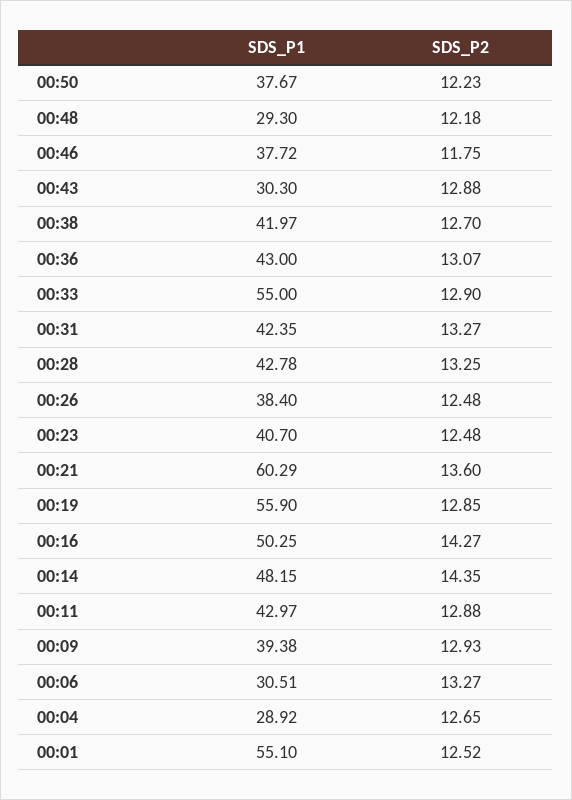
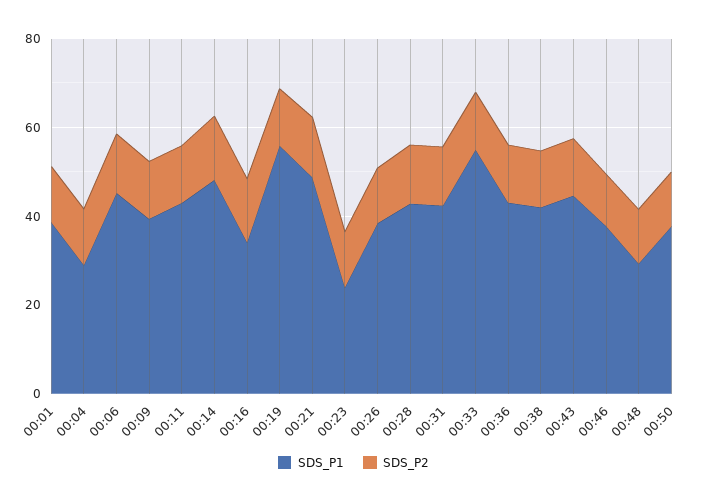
SDS_P1, 00:43: 30.3 -> 45
SDS_P1, 00:23: 40.7 -> 25
SDS_P1, 00:21: 60.29 -> 50
SDS_P1, 00:16: 50.25 -> 35
SDS_P1, 00:06: 30.51 -> 45
SDS_P1, 00:01: 55.1 -> 40

